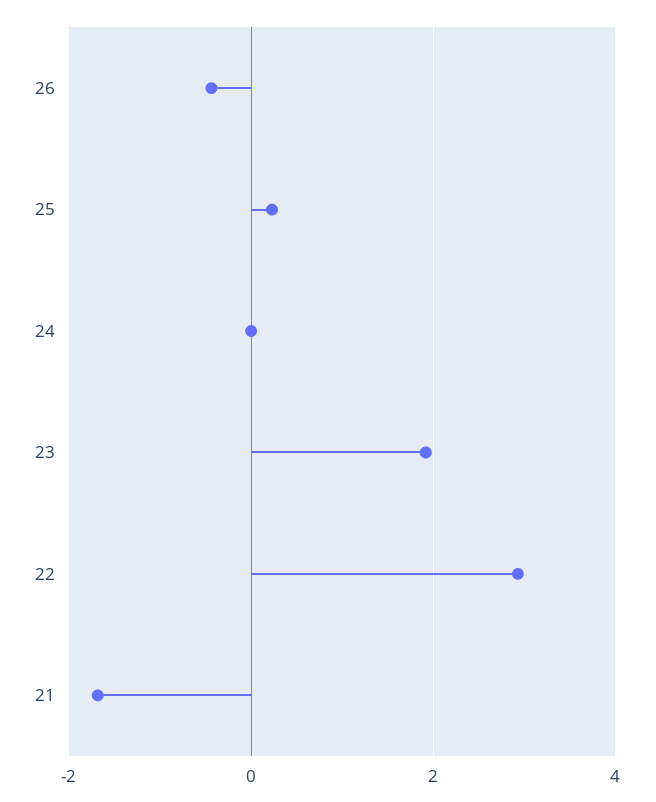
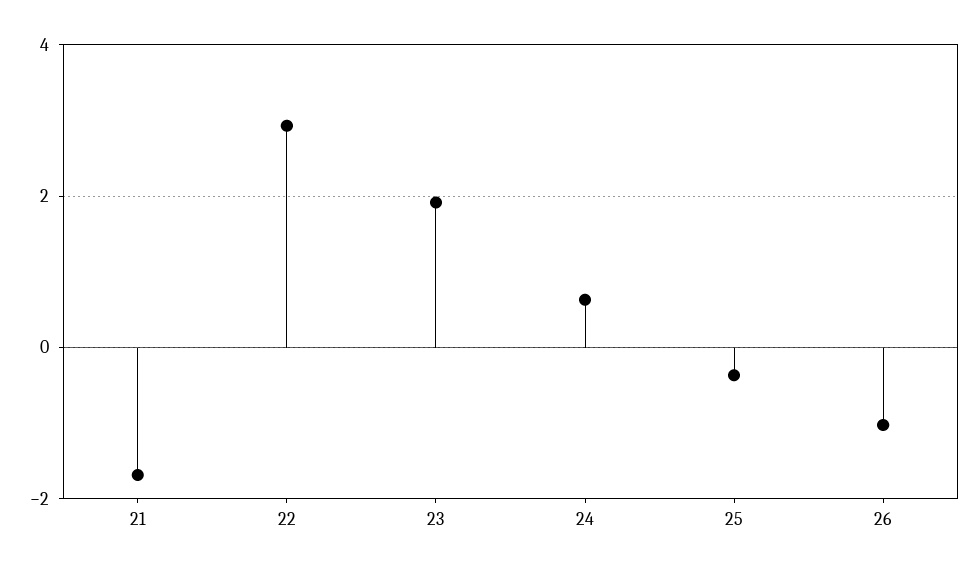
26: -0.4 -> -1
25: 0.2 -> -0.4
24: 0 -> 0.6

